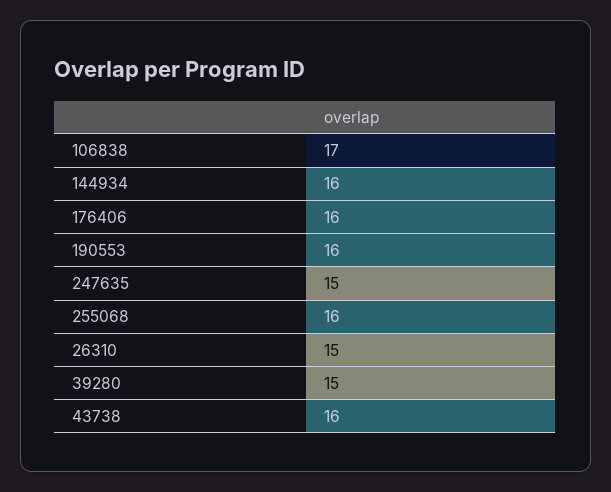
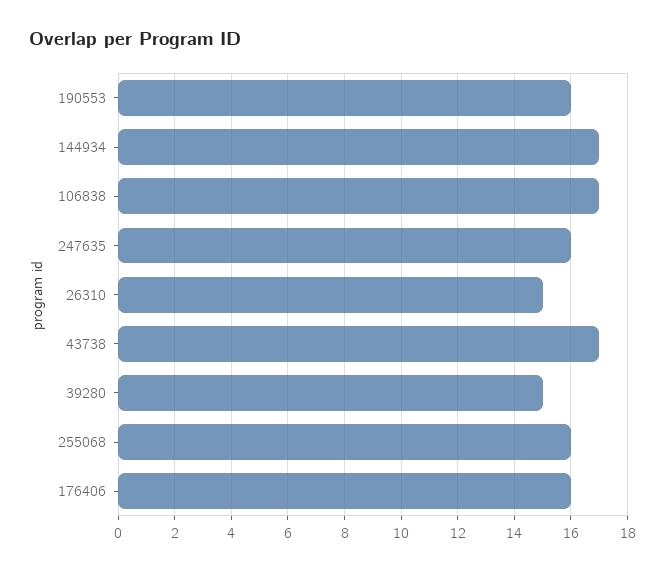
144934: 16 -> 17
247635: 15 -> 16
43738: 16 -> 17

